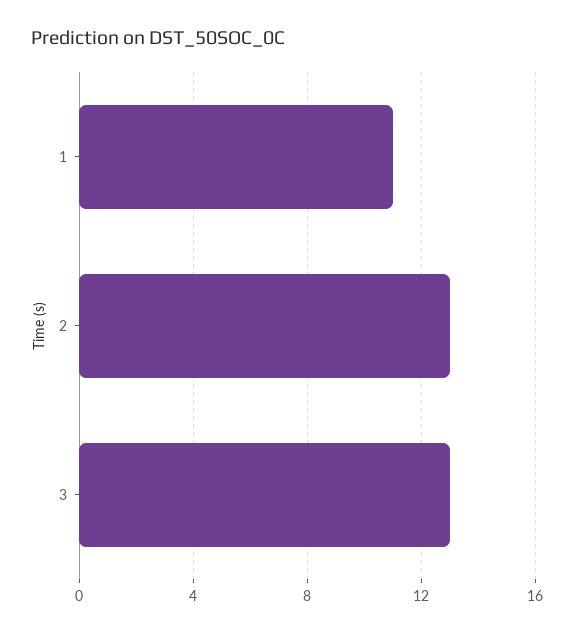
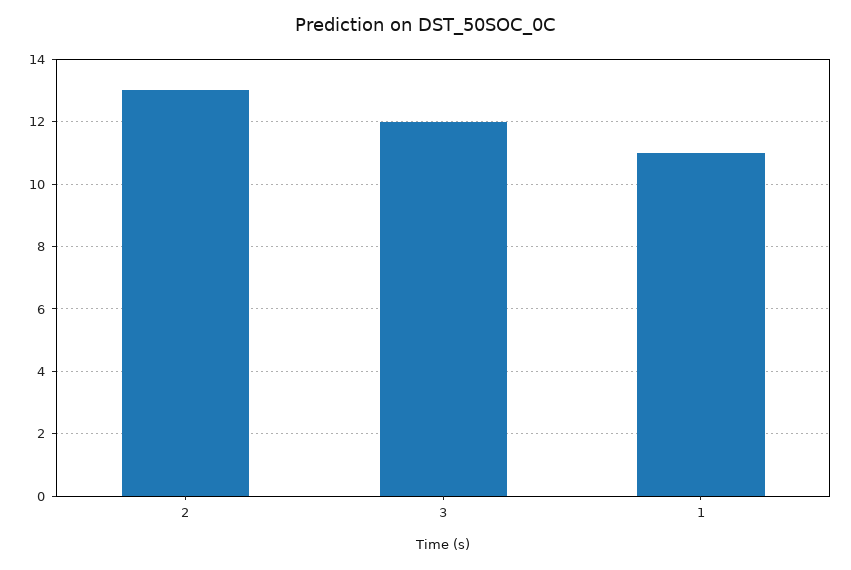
3: 13 -> 12

